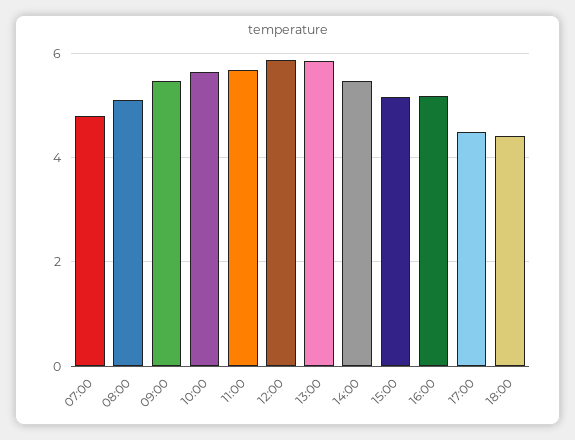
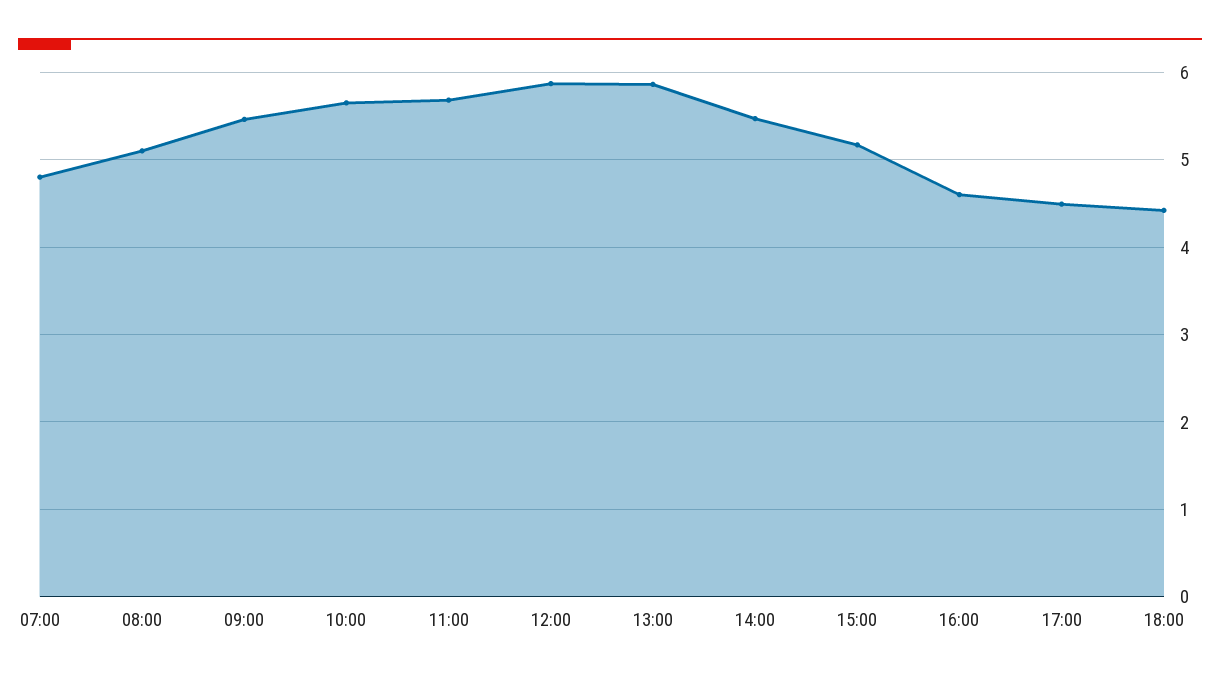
16:00: 5.2 -> 4.6

